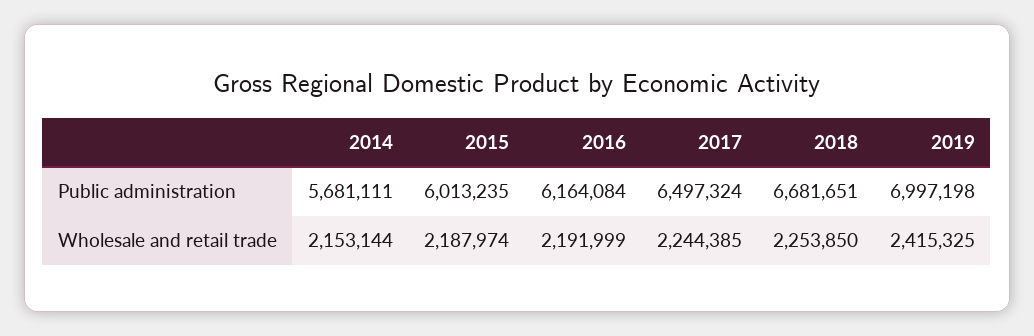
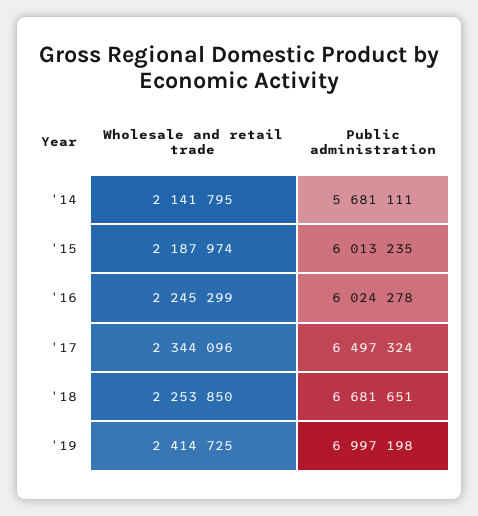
2016, Public administration: 6164084 -> 6024278
2014, Wholesale and retail trade: 2153144 -> 2141795
2016, Wholesale and retail trade: 2191999 -> 2245299
2017, Wholesale and retail trade: 2244385 -> 2344096
2019, Wholesale and retail trade: 2415325 -> 2414725

